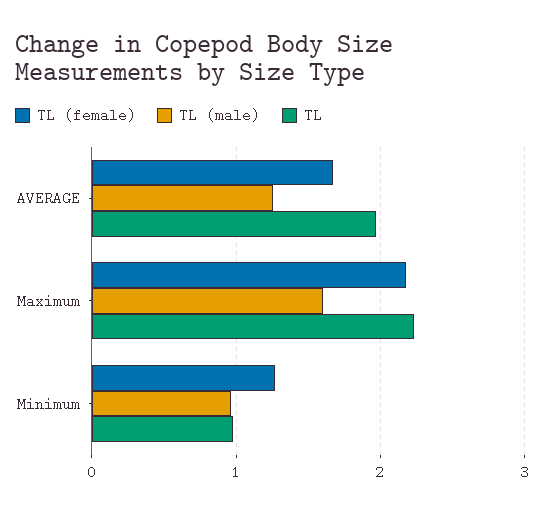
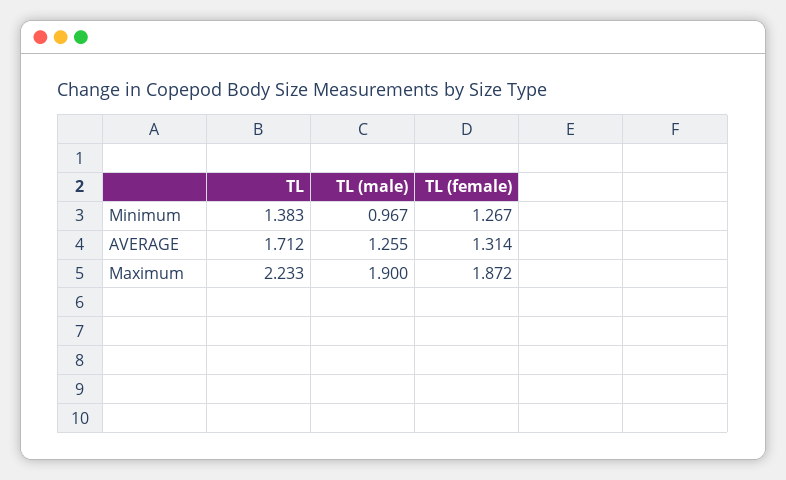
TL (female), AVERAGE: 1.7 -> 1.314
TL, AVERAGE: 2 -> 1.712
TL (female), Maximum: 2.2 -> 1.872
TL (male), Maximum: 1.6 -> 1.9
TL, Minimum: 1 -> 1.383

